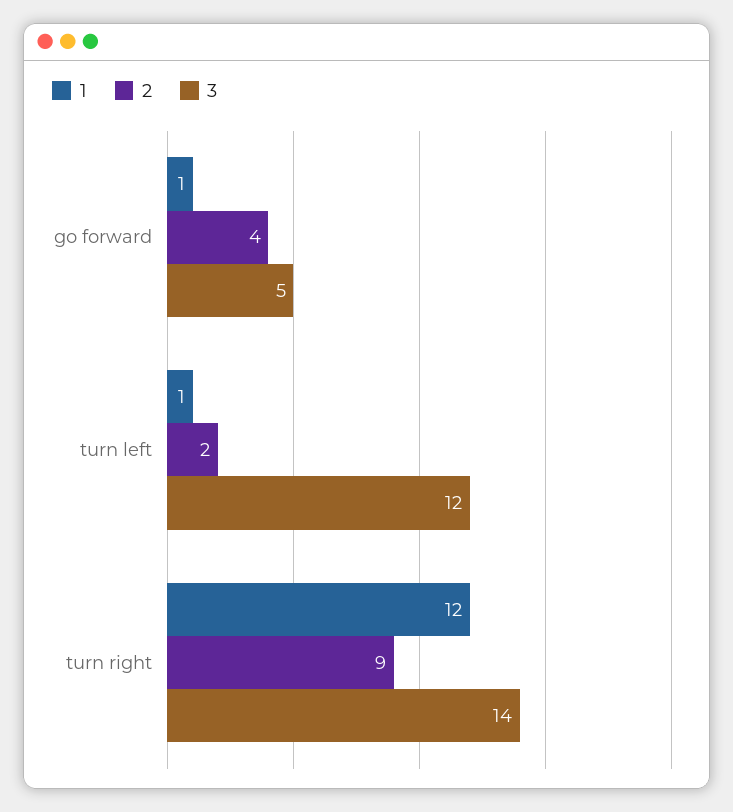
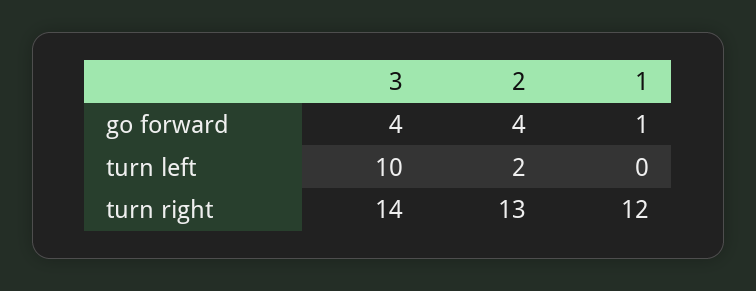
3, go forward: 5 -> 4
1, turn left: 1 -> 0
3, turn left: 12 -> 10
2, turn right: 9 -> 13

